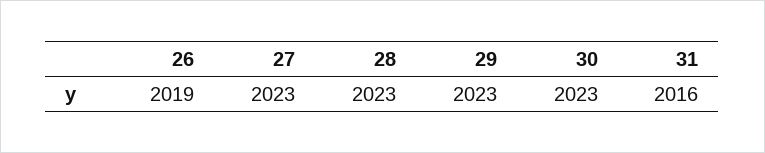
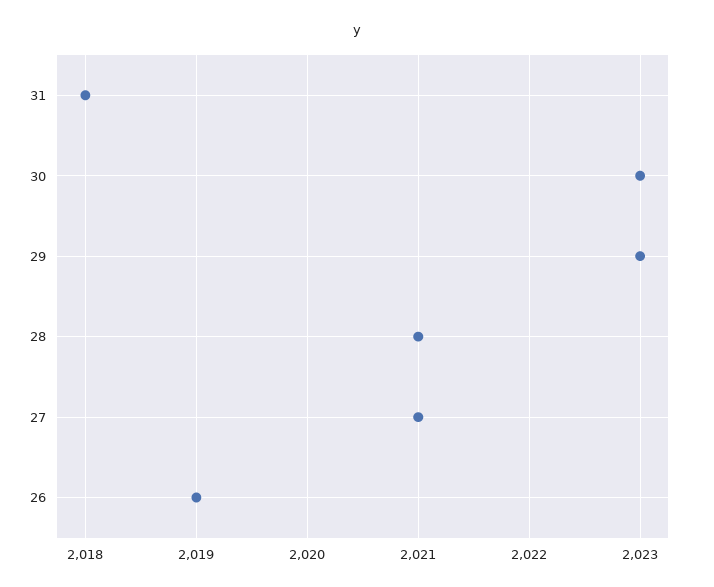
27: 2023 -> 2021
28: 2023 -> 2021
31: 2016 -> 2018

